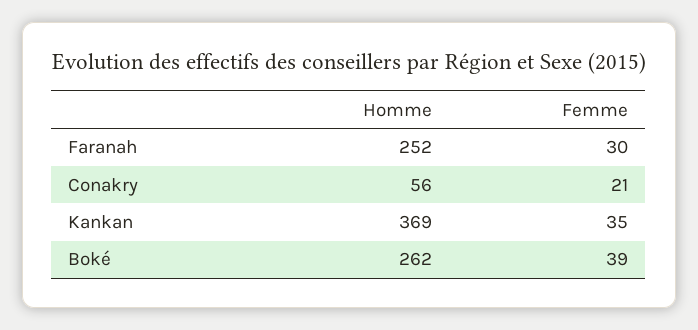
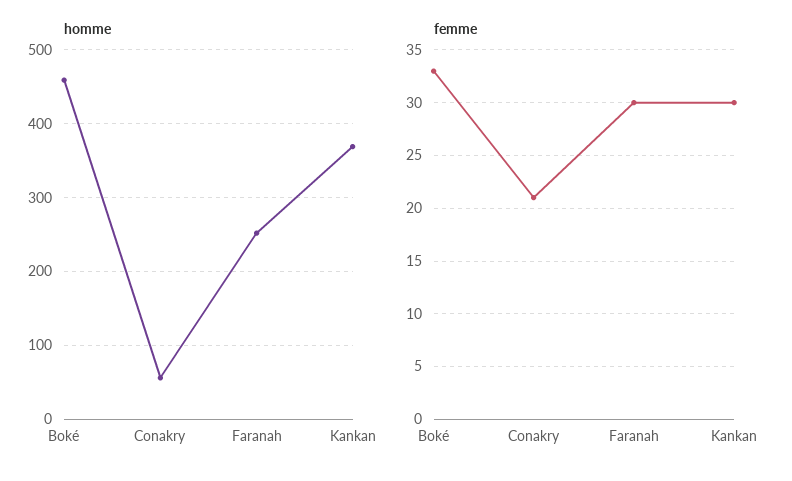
Femme, Kankan: 35 -> 30
Homme, Boké: 262 -> 460
Femme, Boké: 39 -> 33

